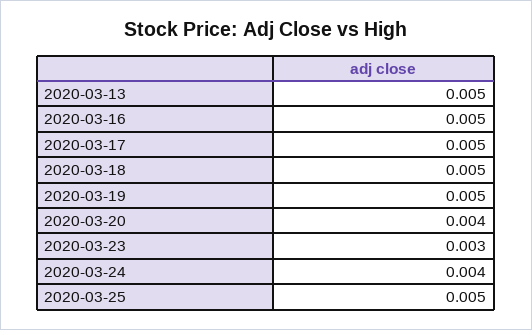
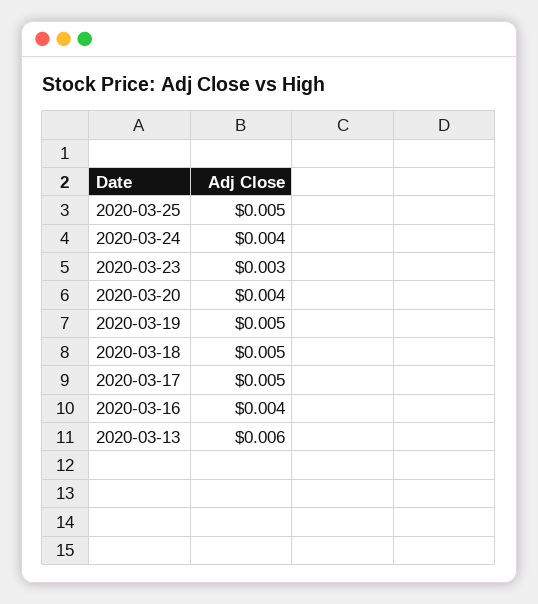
2020-03-13: 0.005 -> 0.006
2020-03-16: 0.005 -> 0.004

